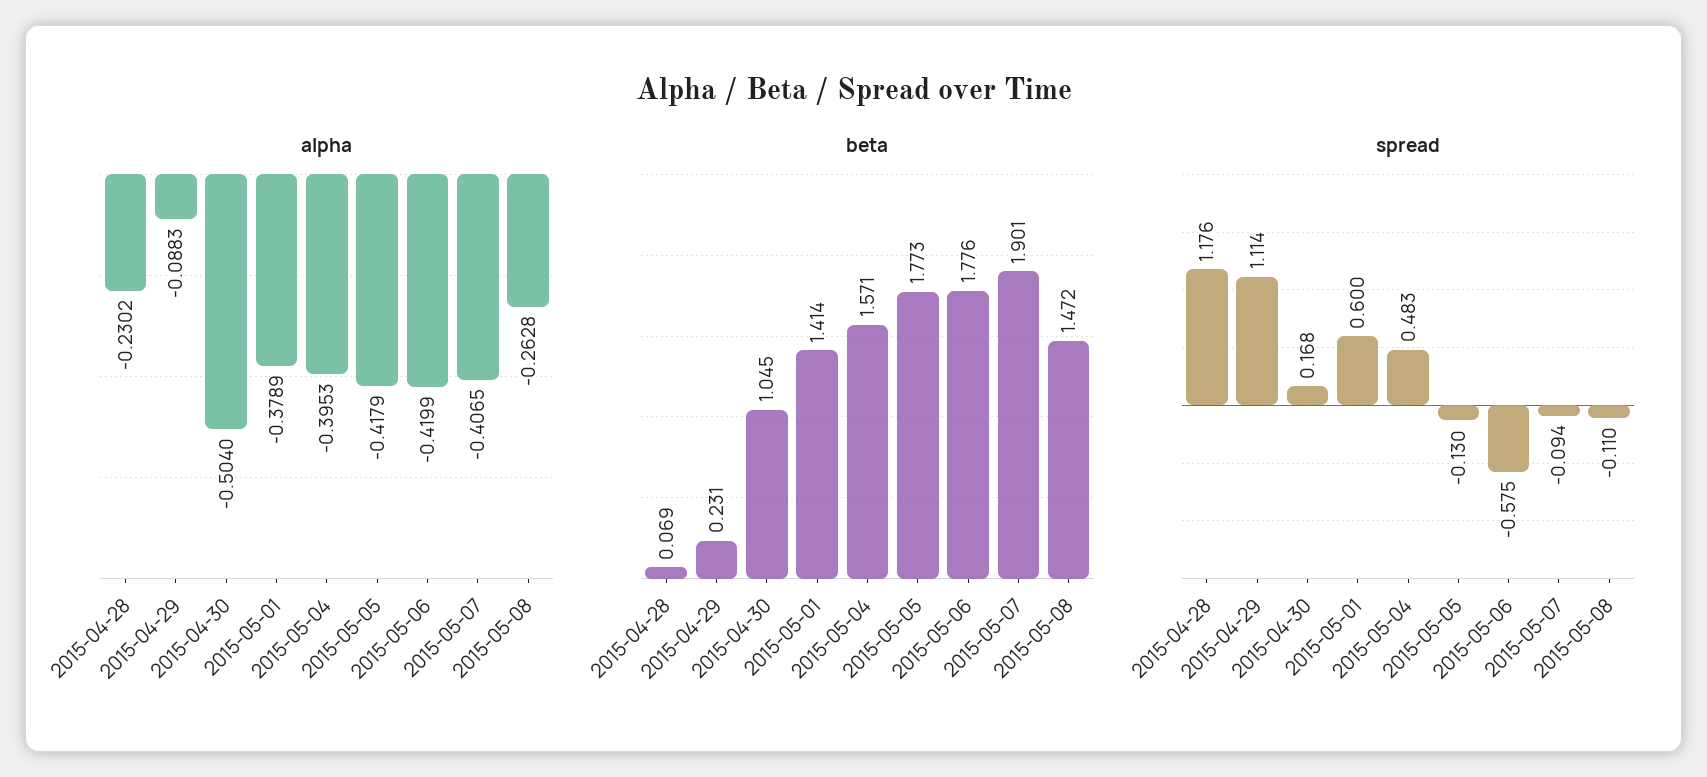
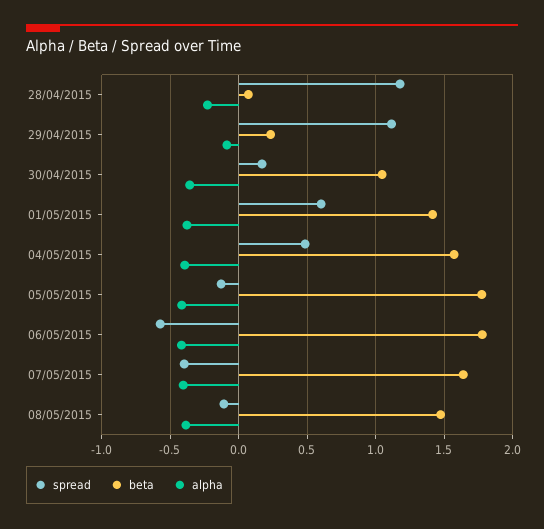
alpha, 2015-04-30: -0.504 -> -0.35
alpha, 2015-05-08: -0.2628 -> -0.4
beta, 2015-05-07: 1.901 -> 1.65
spread, 2015-05-07: -0.094 -> -0.4

